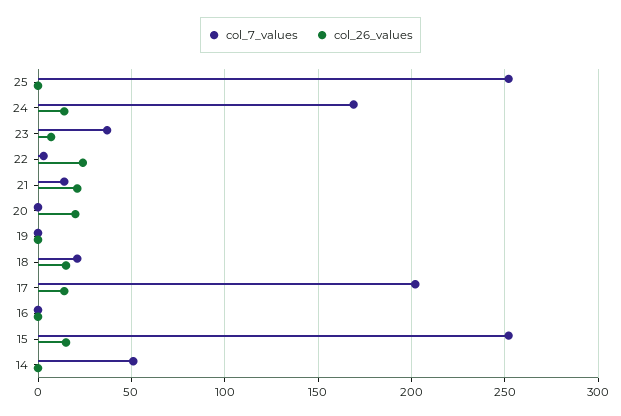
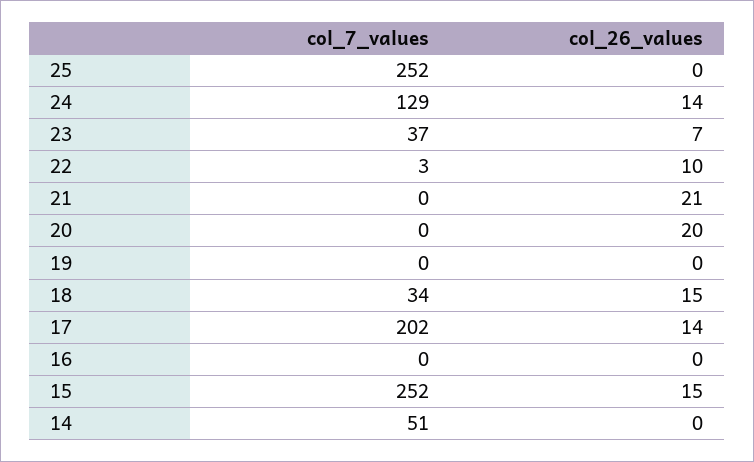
col_7_values, 24: 170 -> 129
col_26_values, 22: 25 -> 10
col_7_values, 21: 15 -> 0
col_7_values, 18: 20 -> 34

